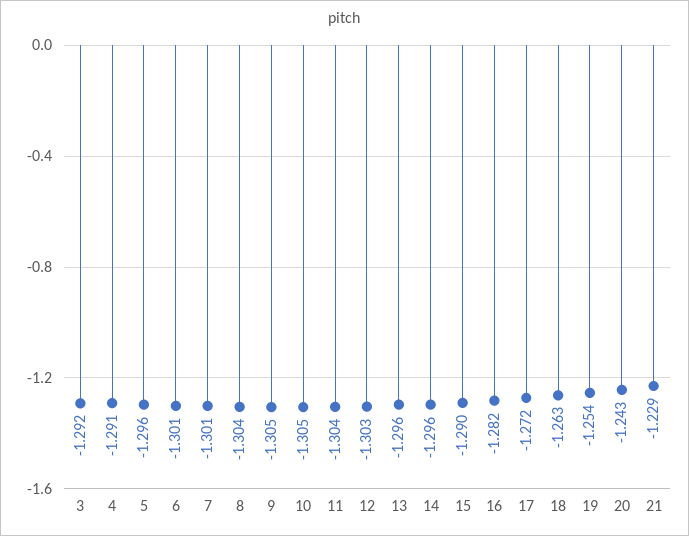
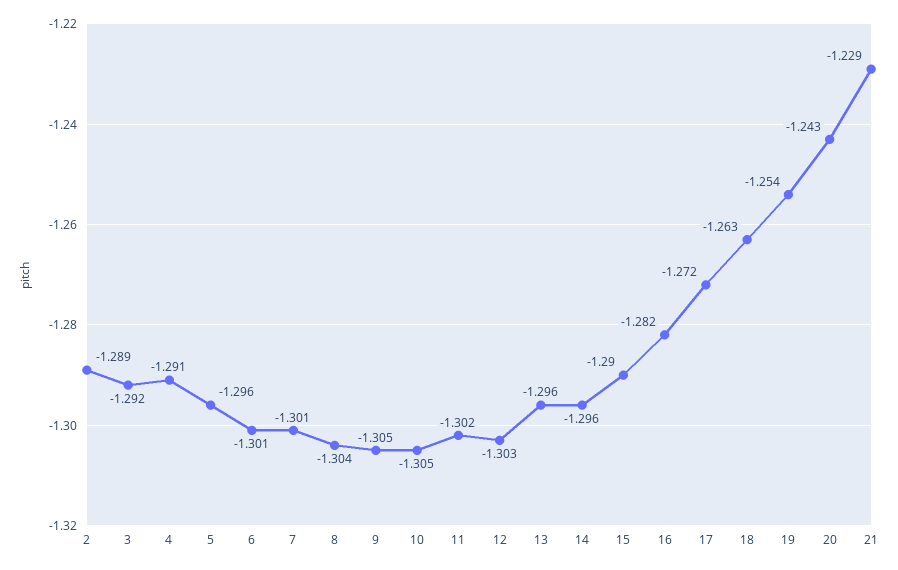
11: -1.304 -> -1.302
2: none -> -1.289

